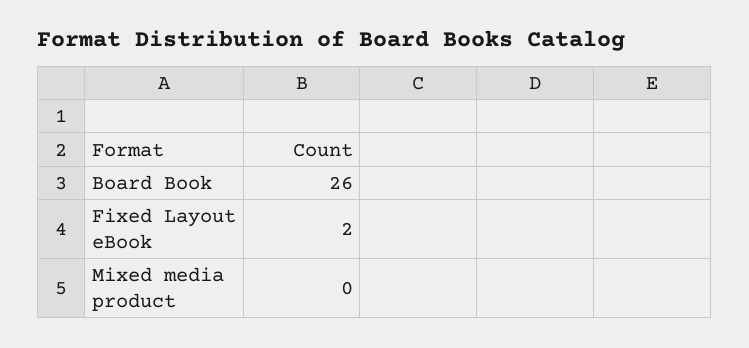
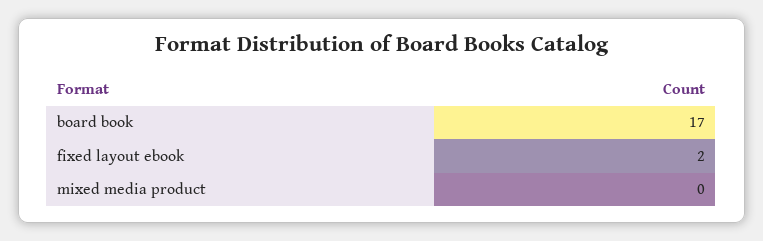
Board Book: 26 -> 17

